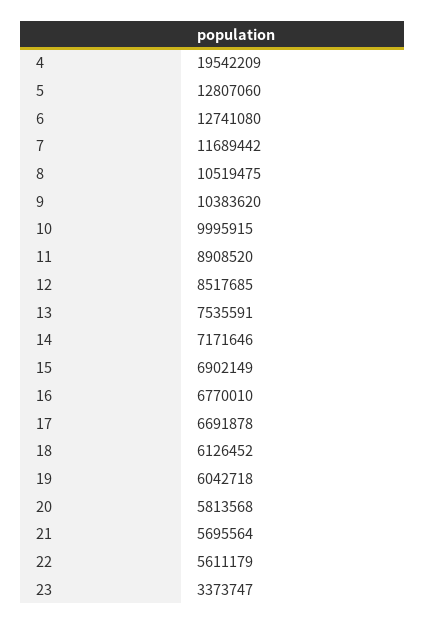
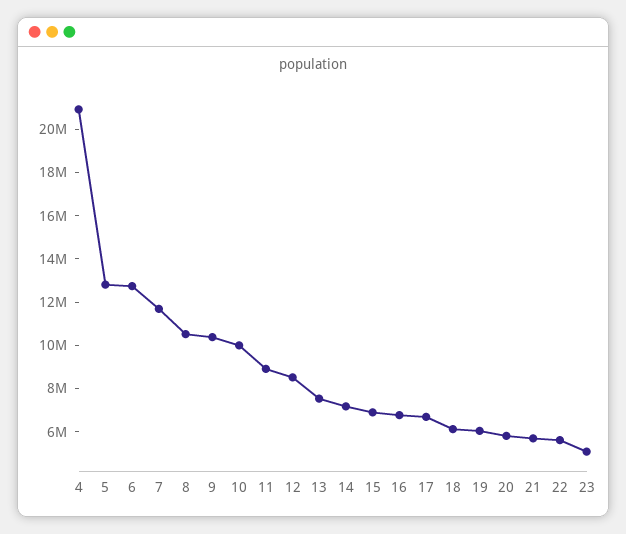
4: 19542209 -> 21000000
23: 3373747 -> 5000000

